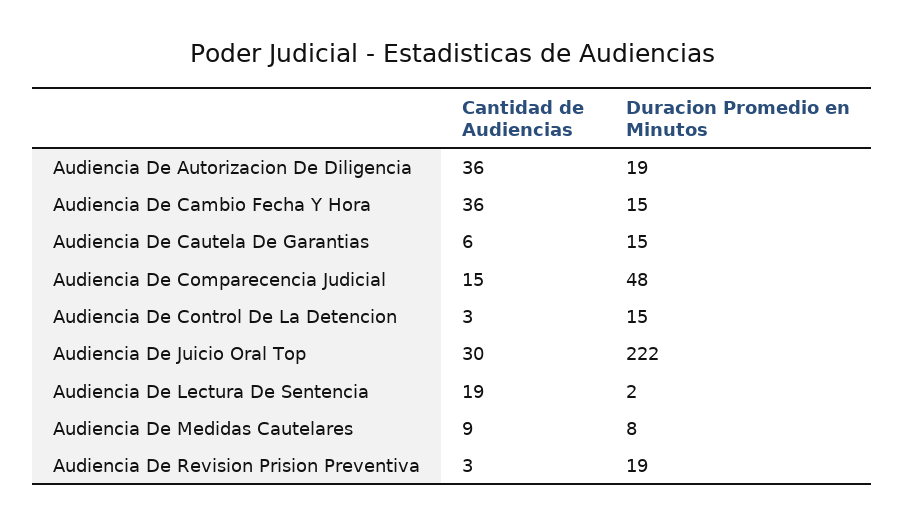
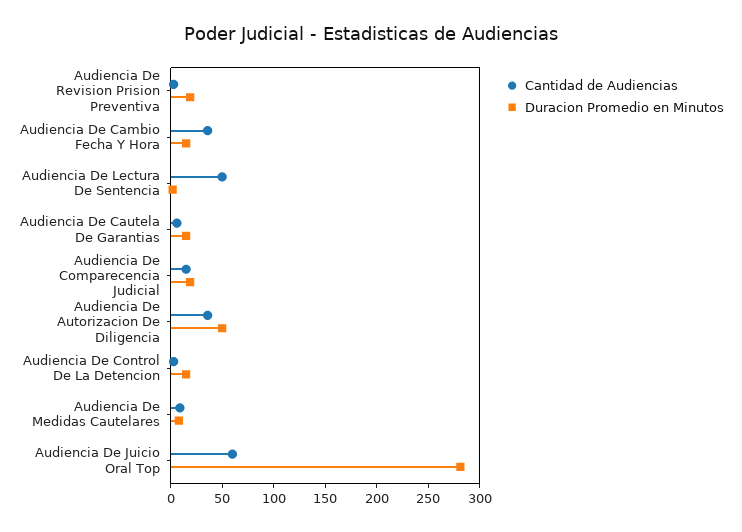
Duracion Promedio en Minutos, Audiencia De Autorizacion De Diligencia: 19 -> 50
Duracion Promedio en Minutos, Audiencia De Comparecencia Judicial: 48 -> 20
Cantidad de Audiencias, Audiencia De Juicio Oral Top: 30 -> 60
Duracion Promedio en Minutos, Audiencia De Juicio Oral Top: 222 -> 280
Cantidad de Audiencias, Audiencia De Lectura De Sentencia: 19 -> 50

